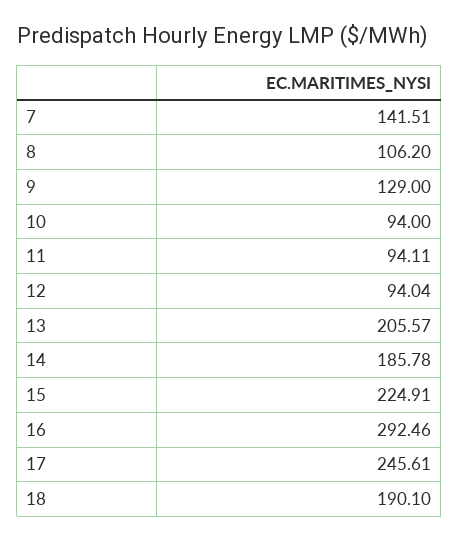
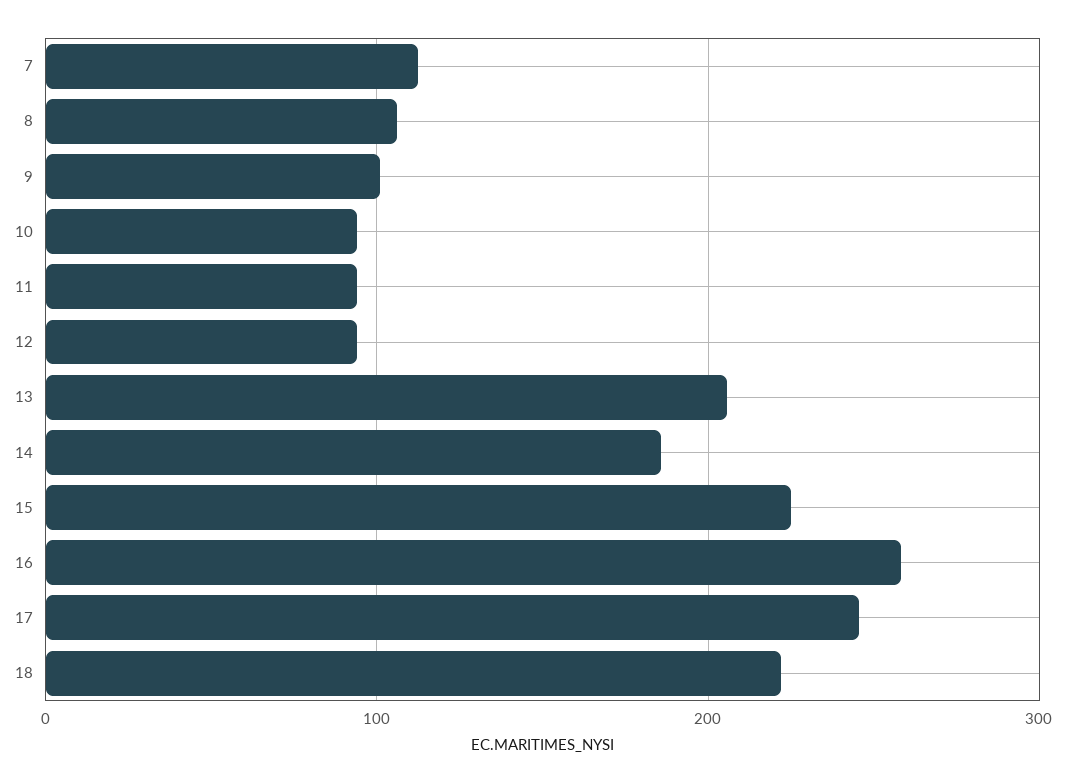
7: 141.51 -> 110
9: 129 -> 100
16: 292.46 -> 260
18: 190.1 -> 220

